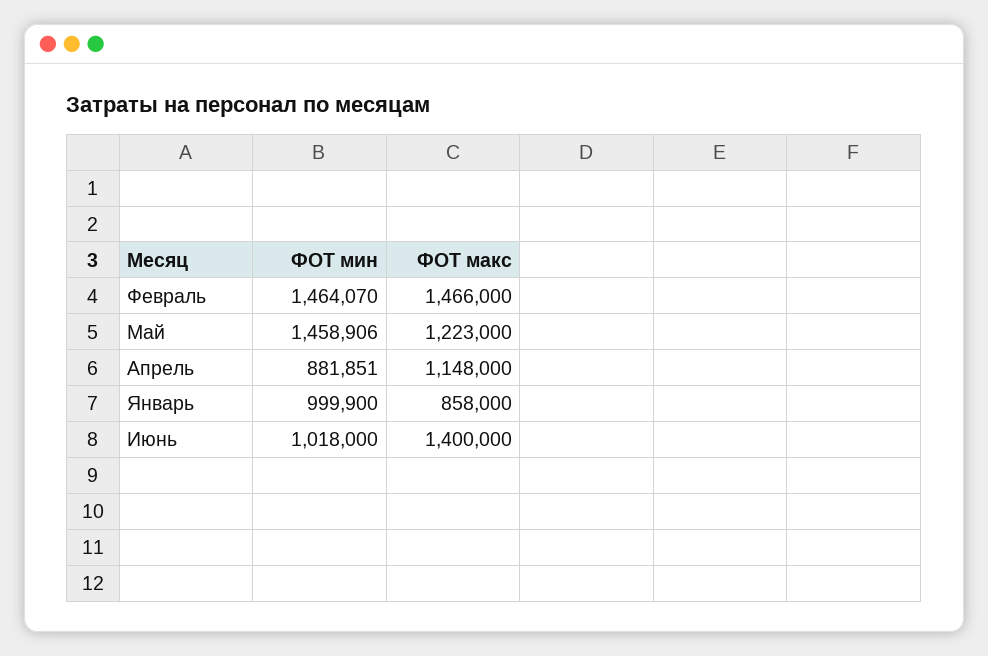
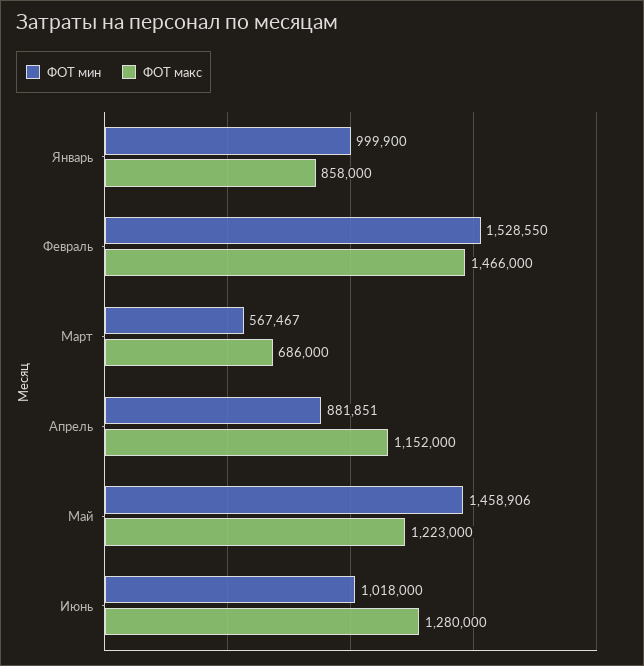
ФОТ мин, Февраль: 1464070 -> 1528550
ФОТ макс, Апрель: 1148000 -> 1152000
ФОТ макс, Июнь: 1400000 -> 1280000
ФОТ мин, Март: none -> 567467
ФОТ макс, Март: none -> 686000

